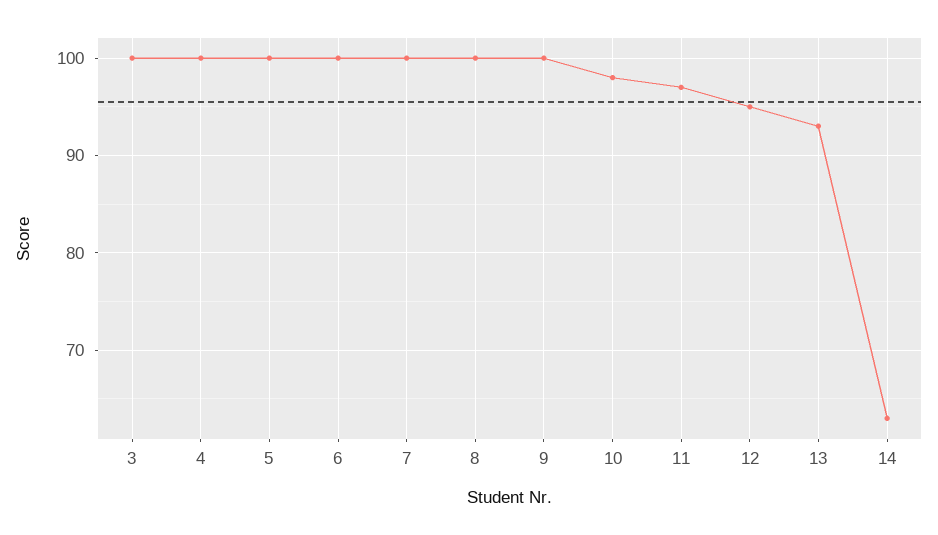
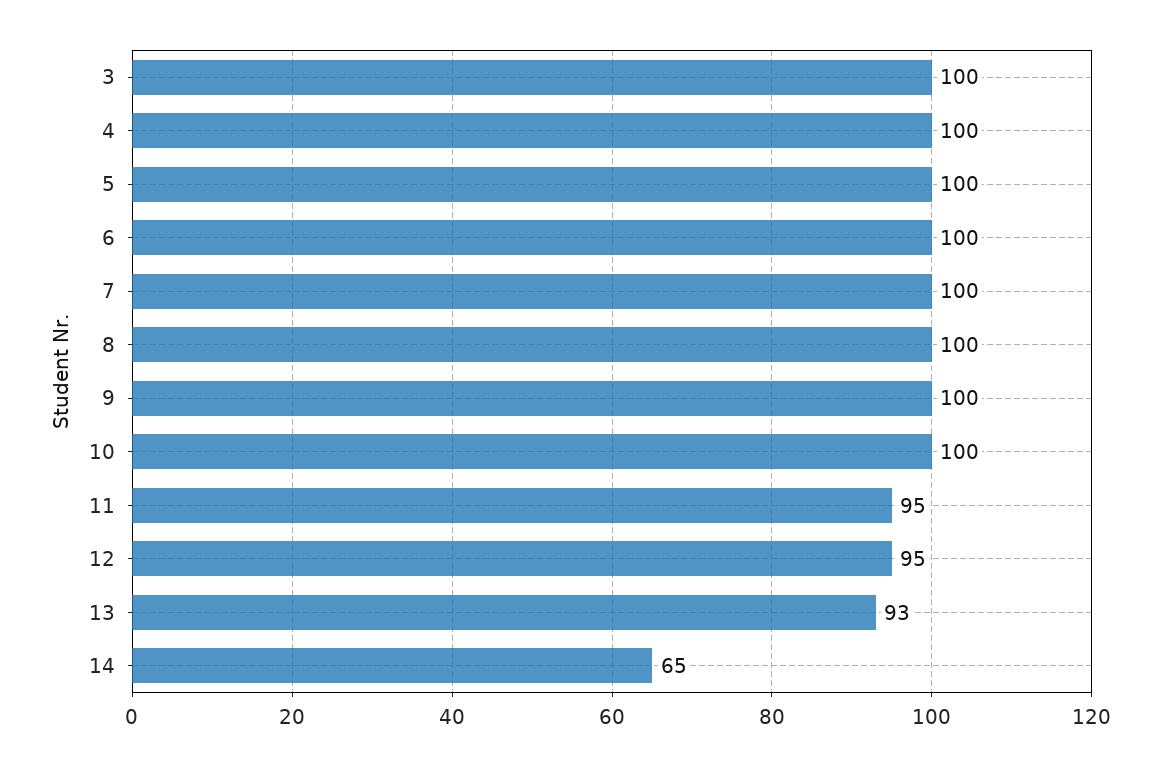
10: 98 -> 100
11: 97 -> 95
14: 63 -> 65

